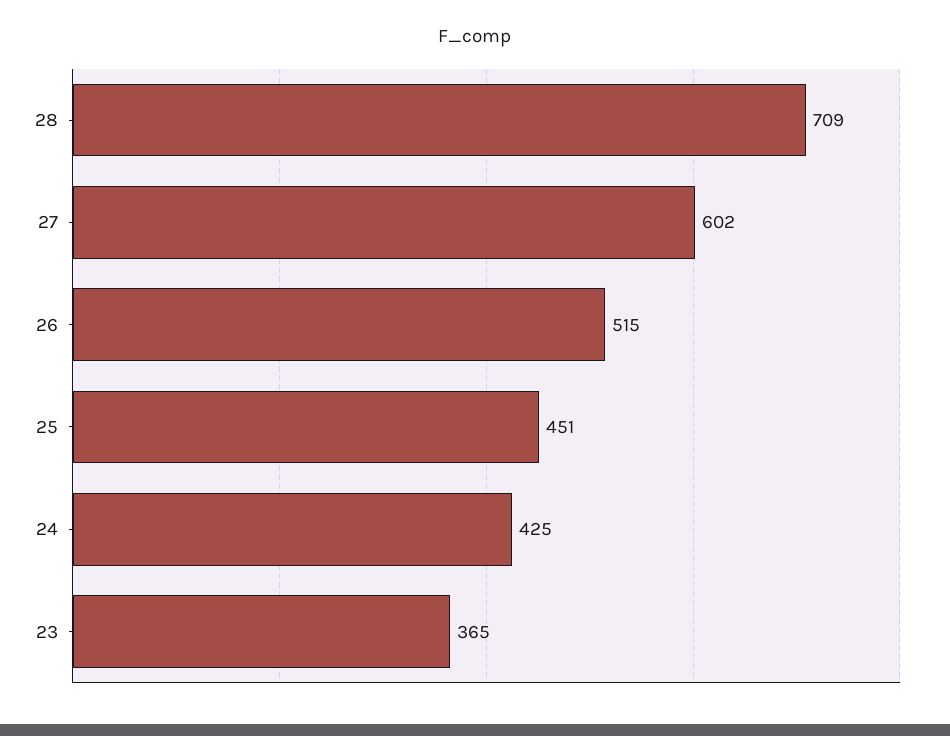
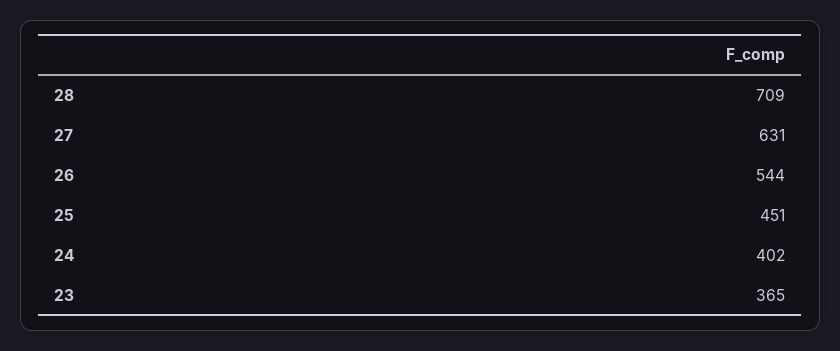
27: 602 -> 631
26: 515 -> 544
24: 425 -> 402

